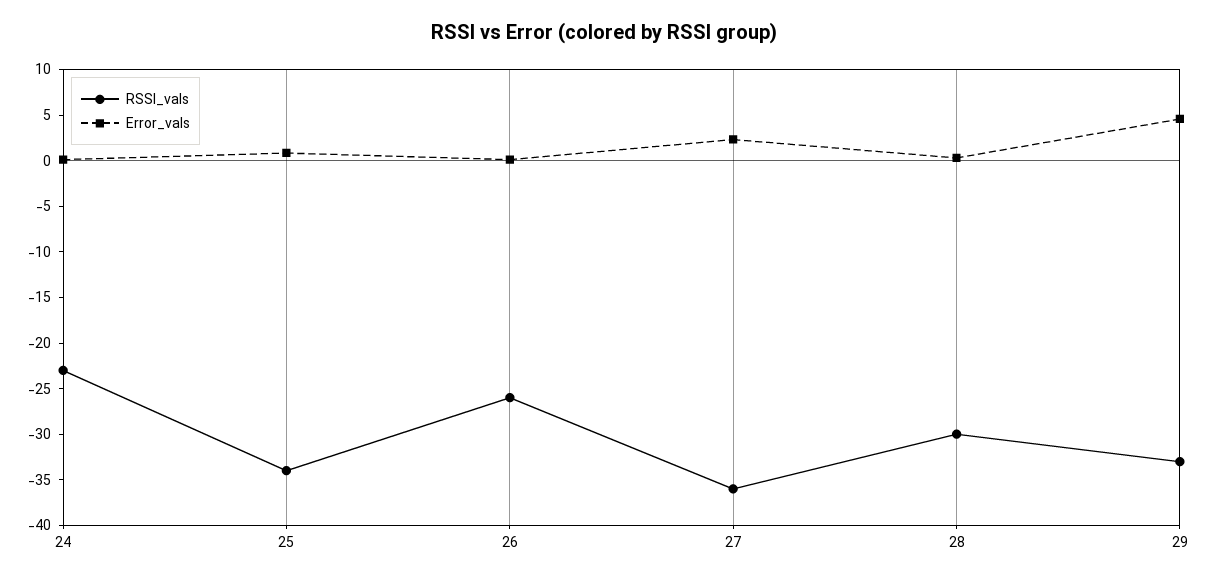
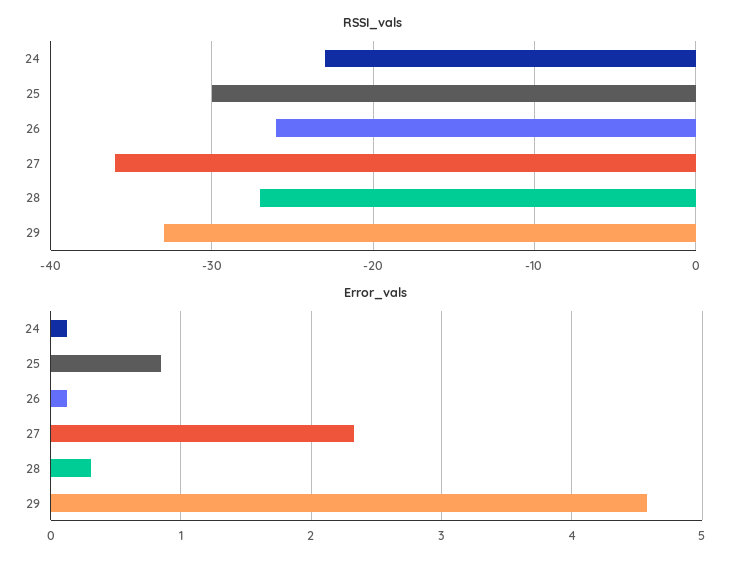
RSSI_vals, 25: -34 -> -30
RSSI_vals, 28: -30 -> -27

